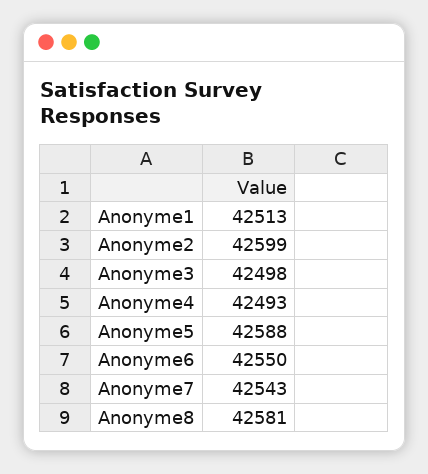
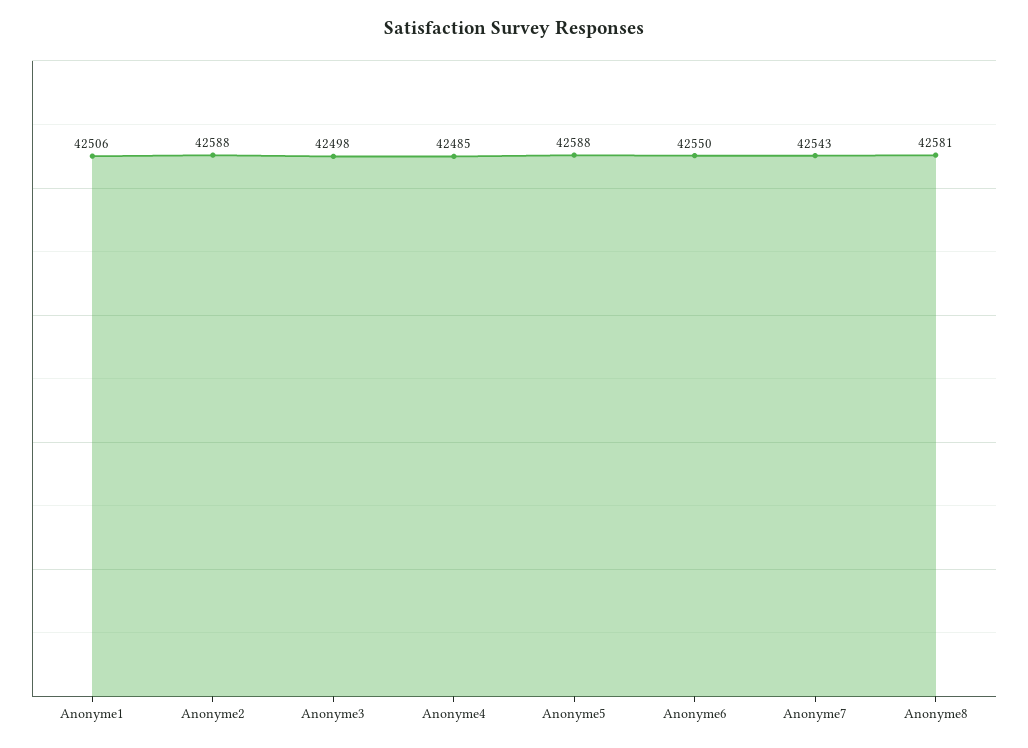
Anonyme1: 42513 -> 42506
Anonyme2: 42599 -> 42588
Anonyme4: 42493 -> 42485

